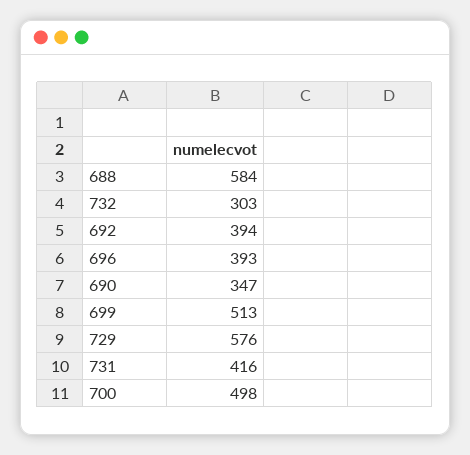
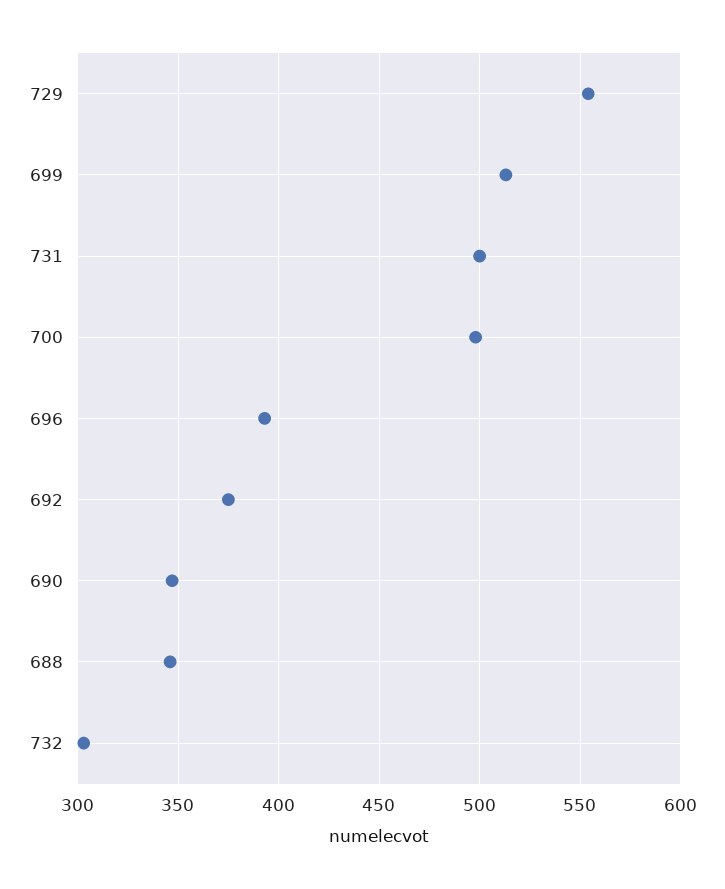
688: 584 -> 345
692: 394 -> 375
729: 576 -> 555
731: 416 -> 500

